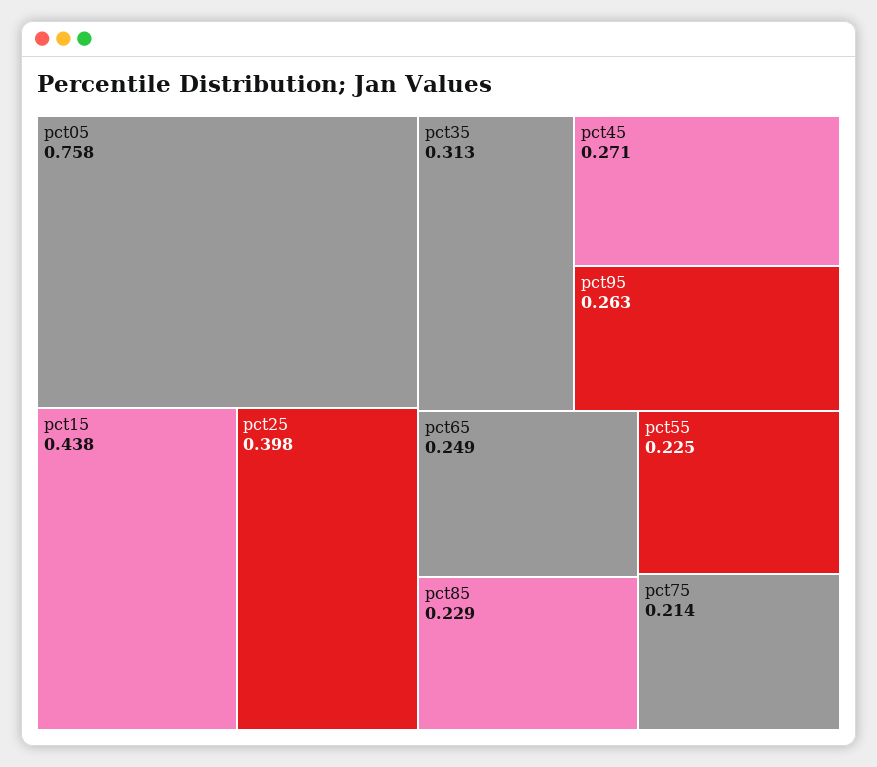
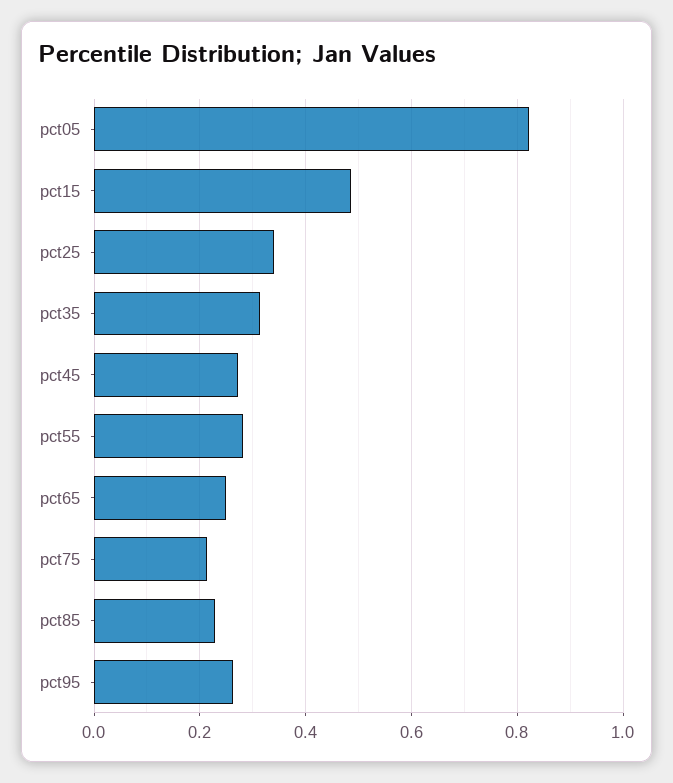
pct05: 0.758 -> 0.82
pct15: 0.438 -> 0.48
pct25: 0.398 -> 0.34
pct55: 0.225 -> 0.28

